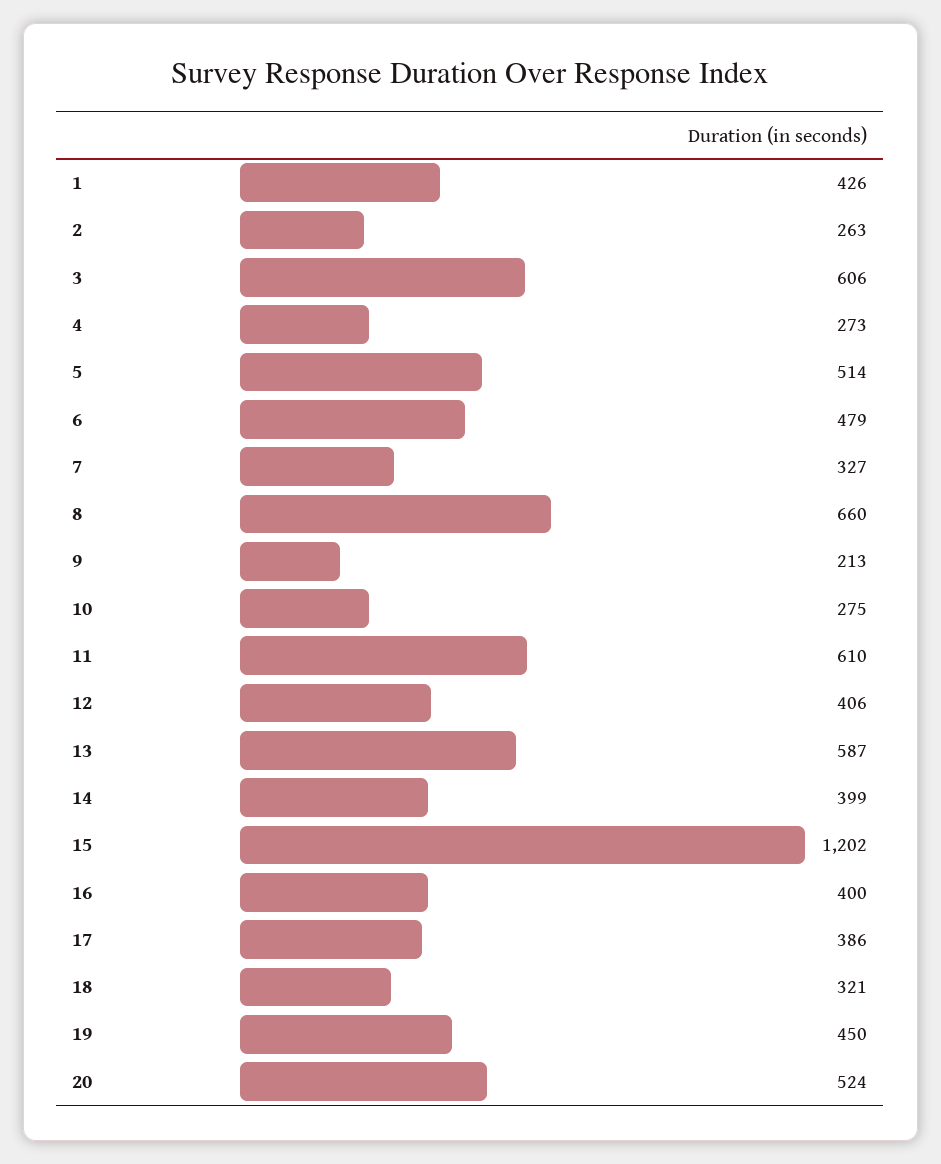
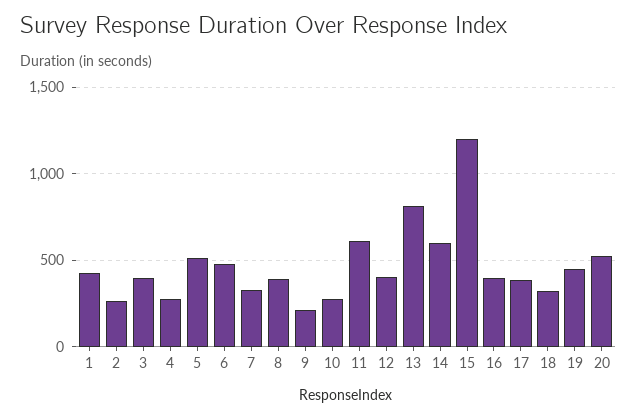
3: 606 -> 400
8: 660 -> 400
13: 587 -> 800
14: 399 -> 600

